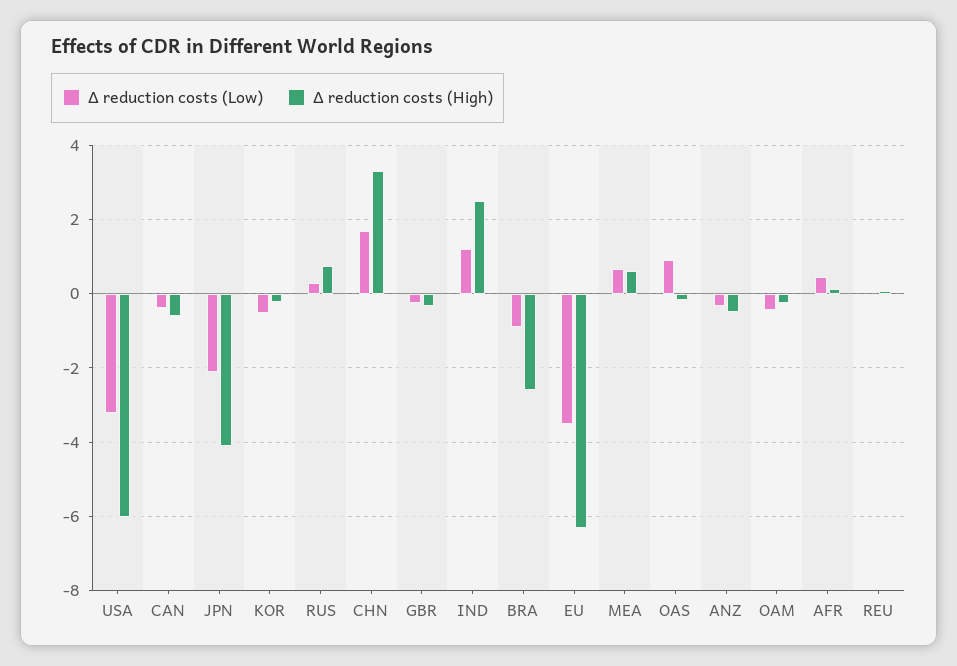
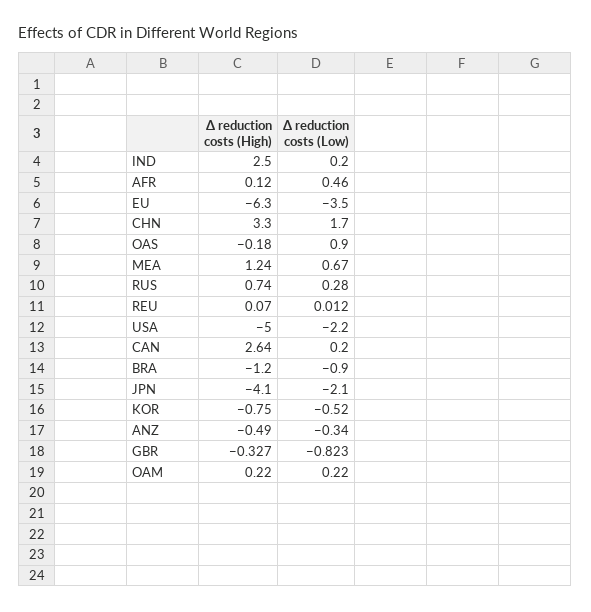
Δ reduction costs (Low), USA: -3.2 -> -2.2
Δ reduction costs (High), USA: -6 -> -5
Δ reduction costs (Low), CAN: -0.4 -> 0.2
Δ reduction costs (High), CAN: -0.6 -> 2.64
Δ reduction costs (High), KOR: -0.2 -> -0.75
Δ reduction costs (Low), GBR: -0.2 -> -0.823
Δ reduction costs (Low), IND: 1.2 -> 0.2
Δ reduction costs (High), BRA: -2.6 -> -1.2
Δ reduction costs (High), MEA: 0.6 -> 1.24
Δ reduction costs (Low), OAM: -0.4 -> 0.22
Δ reduction costs (High), OAM: -0.2 -> 0.22

